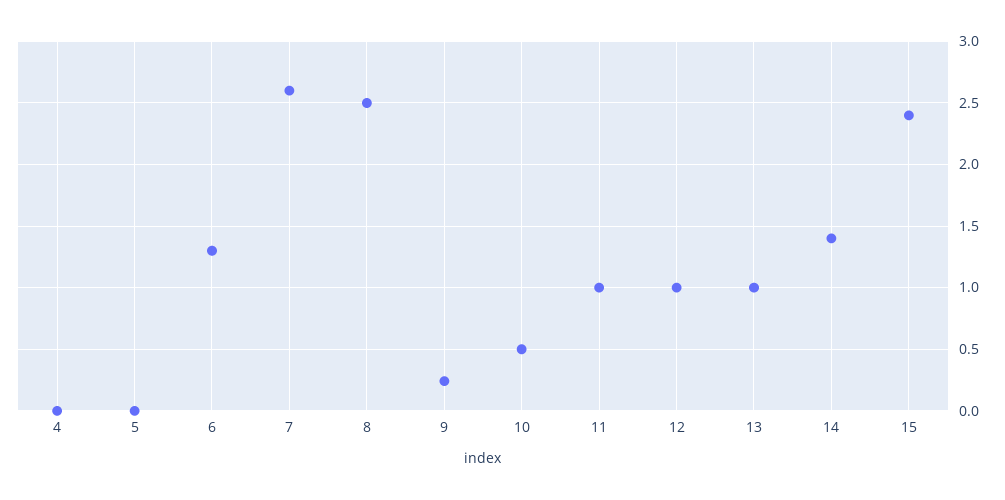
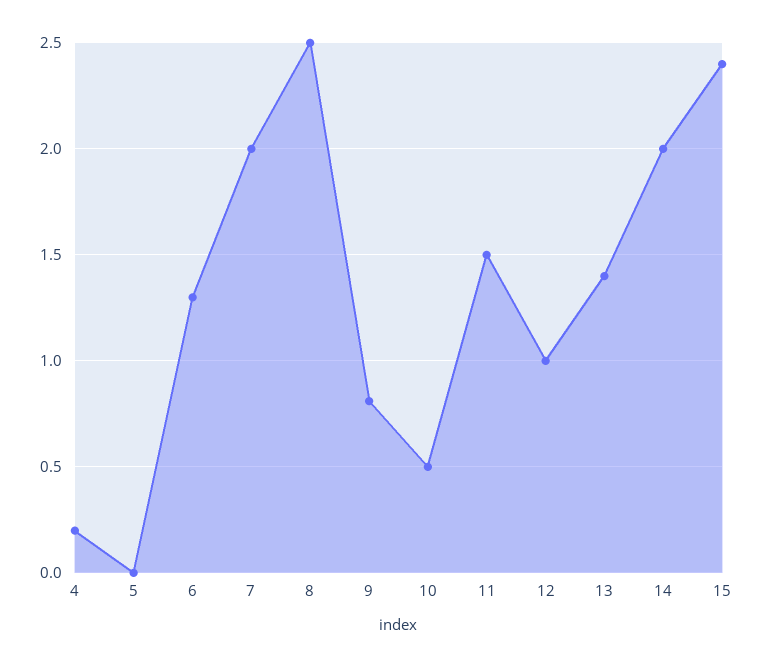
4: 0 -> 0.2
7: 2.6 -> 2
9: 0.25 -> 0.8
11: 1 -> 1.5
13: 1 -> 1.4
14: 1.4 -> 2

